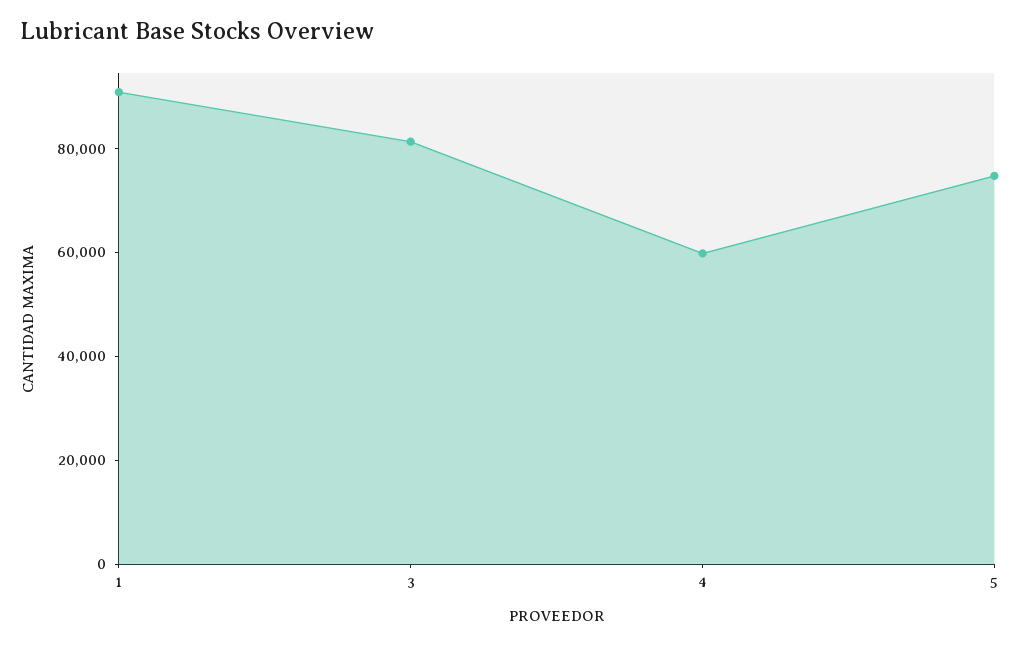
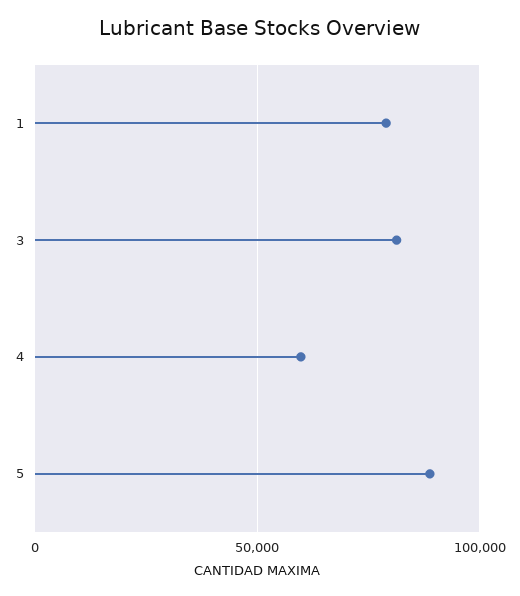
1: 90000 -> 80000
5: 75000 -> 90000

